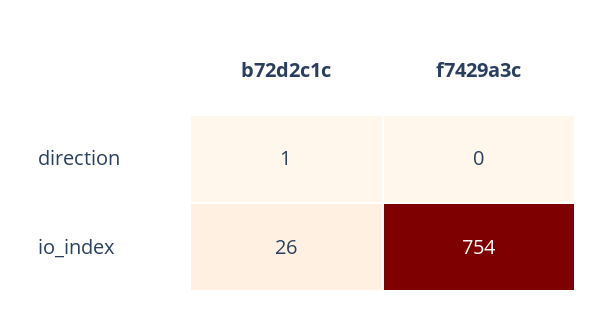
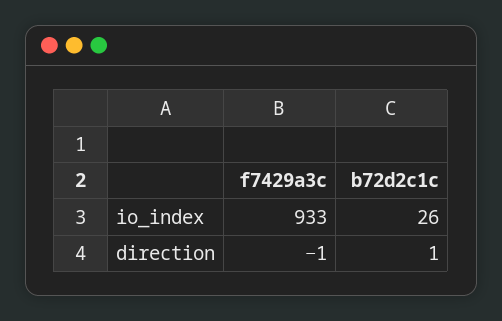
f7429a3c, direction: 0 -> -1
f7429a3c, io_index: 754 -> 933

